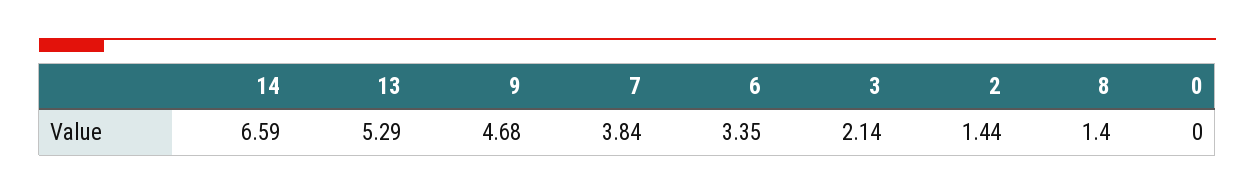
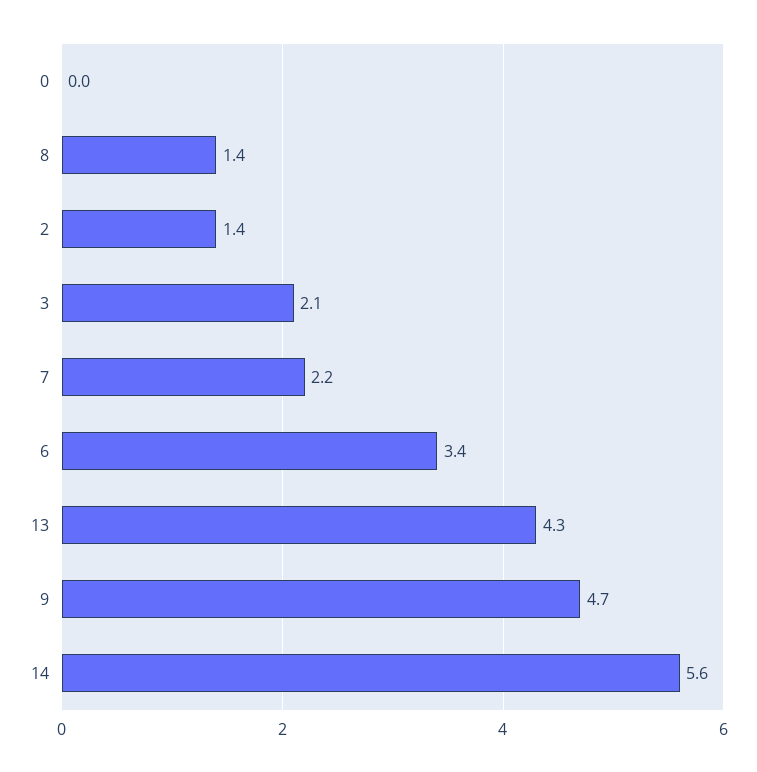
14: 6.59 -> 5.6
13: 5.29 -> 4.3
7: 3.84 -> 2.2

